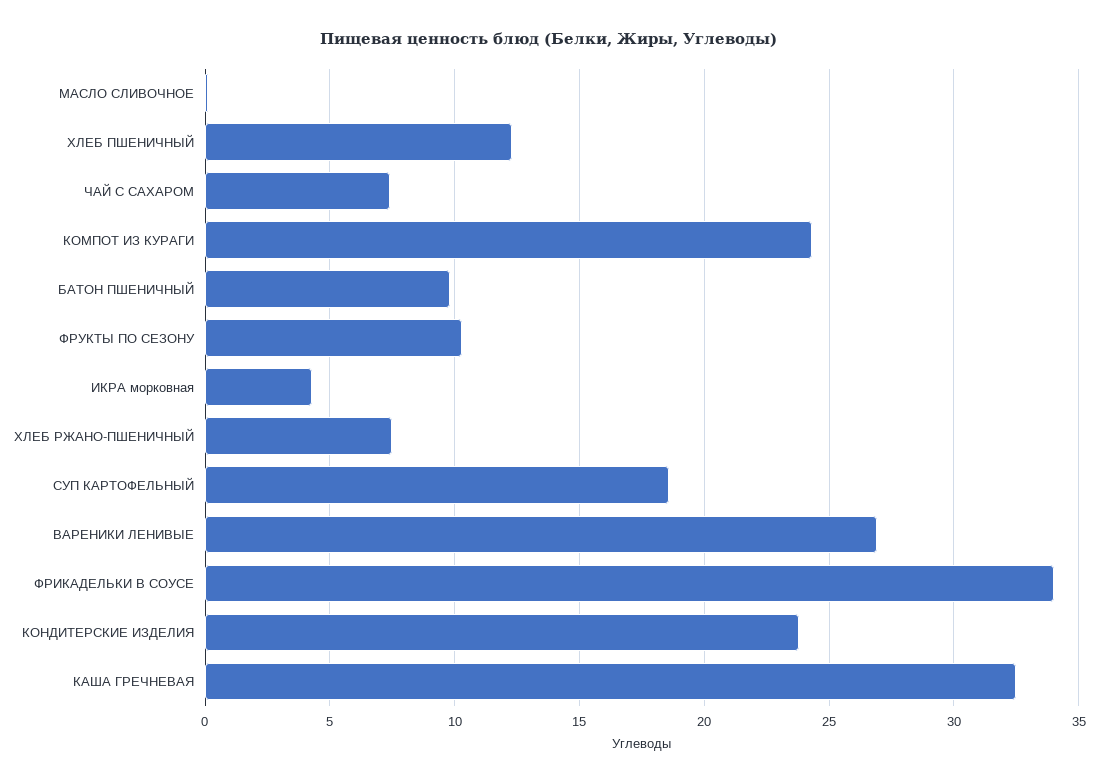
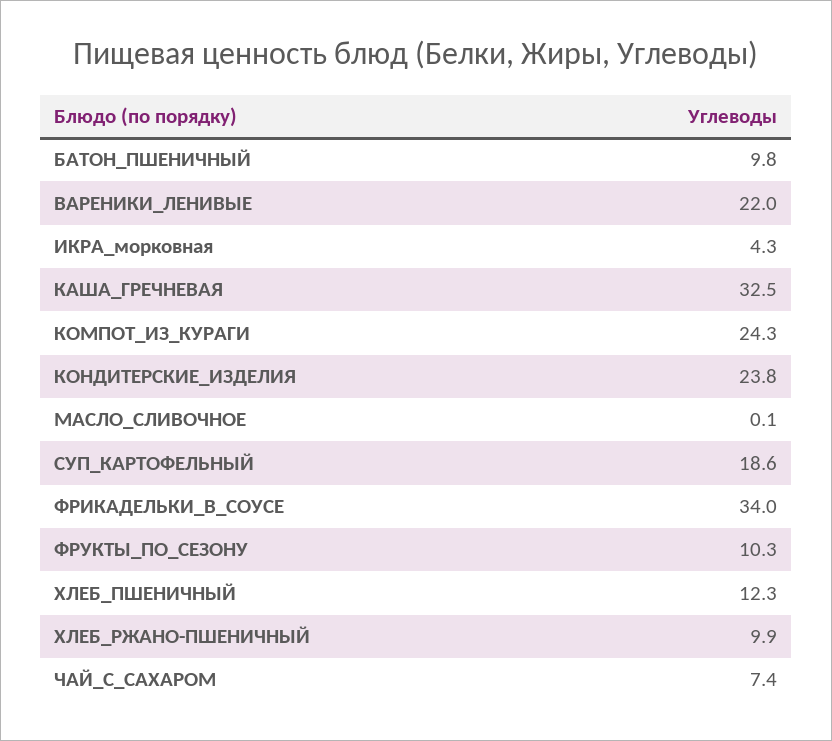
ХЛЕБ РЖАНО-ПШЕНИЧНЫЙ: 7.5 -> 9.9
ВАРЕНИКИ ЛЕНИВЫЕ: 27 -> 22

